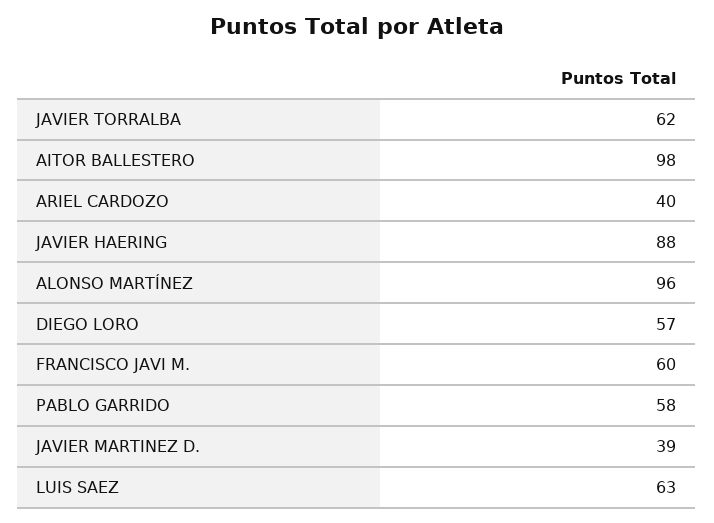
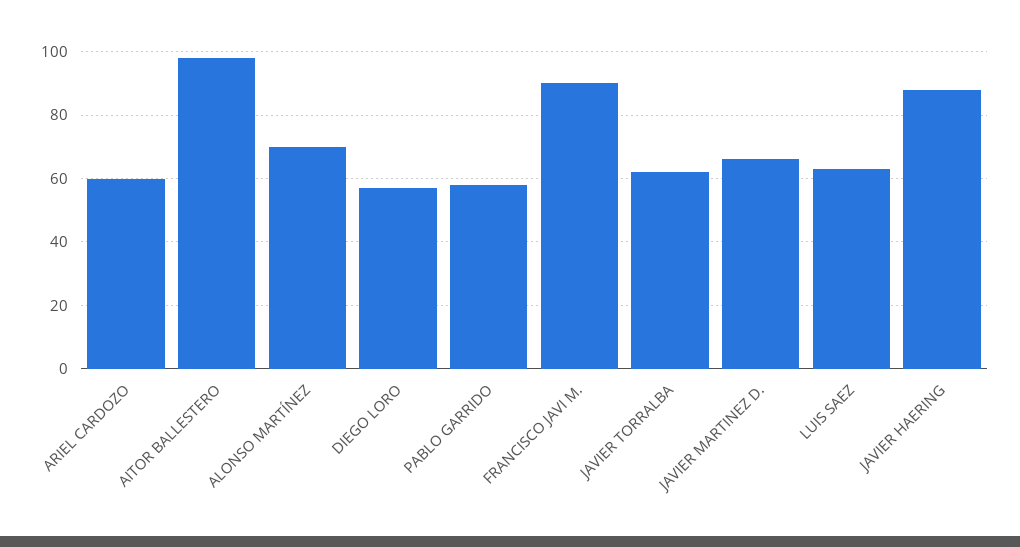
ARIEL CARDOZO: 40 -> 60
ALONSO MARTÍNEZ: 96 -> 70
FRANCISCO JAVI M.: 60 -> 90
JAVIER MARTINEZ D.: 39 -> 65

